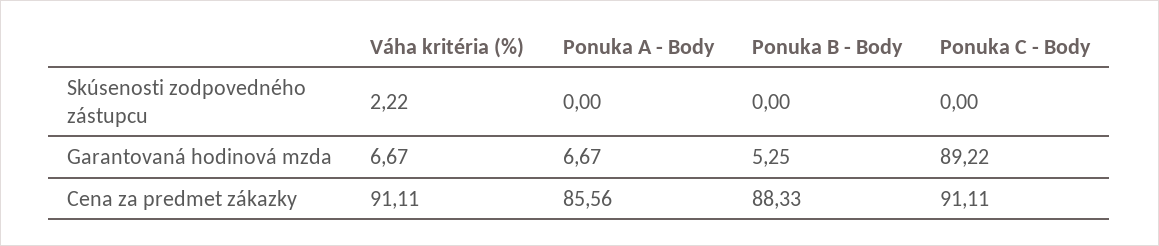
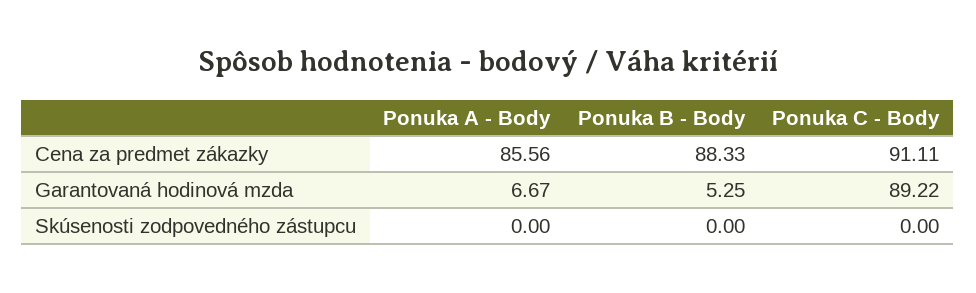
Váha kritéria (%), Skúsenosti zodpovedného zástupcu: 2.22 -> none
Váha kritéria (%), Garantovaná hodinová mzda: 6.67 -> none
Váha kritéria (%), Cena za predmet zákazky: 91.11 -> none

